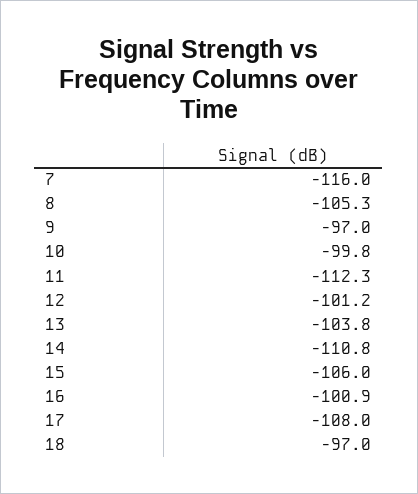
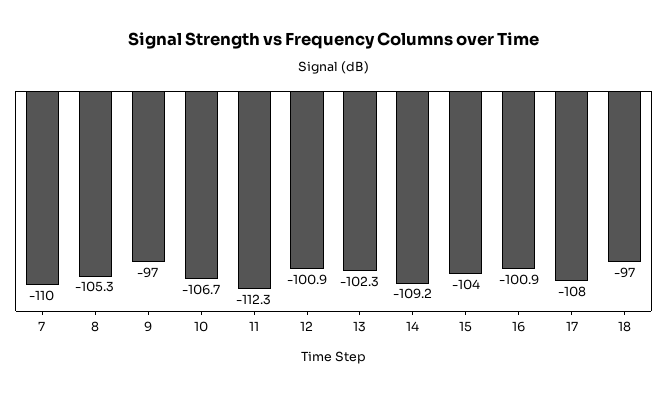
7: -116 -> -110
10: -99.8 -> -106.7
12: -101.2 -> -100.9
13: -103.8 -> -102.3
14: -110.8 -> -109.2
15: -106 -> -104

